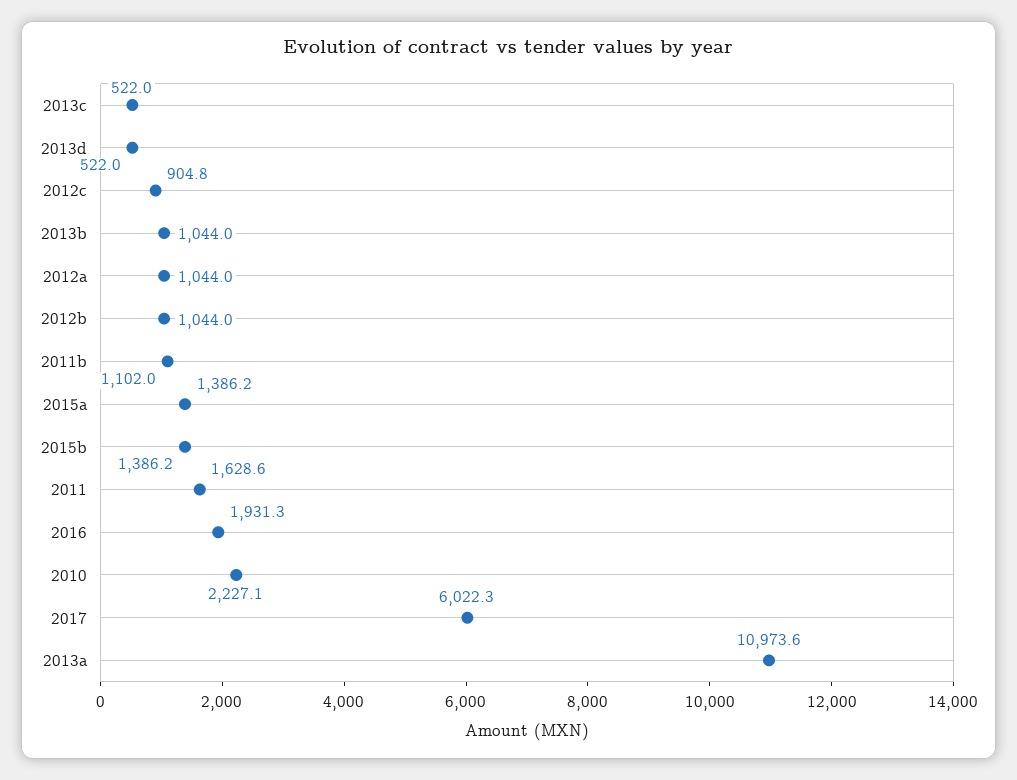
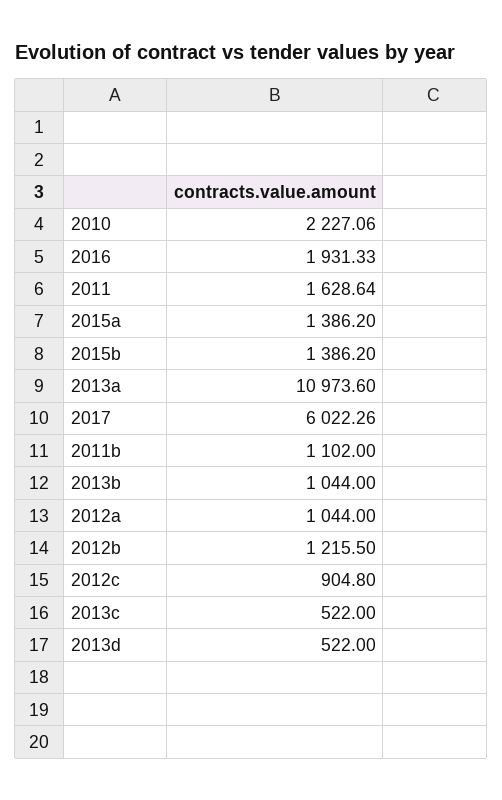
2012b: 1044 -> 1215.5

